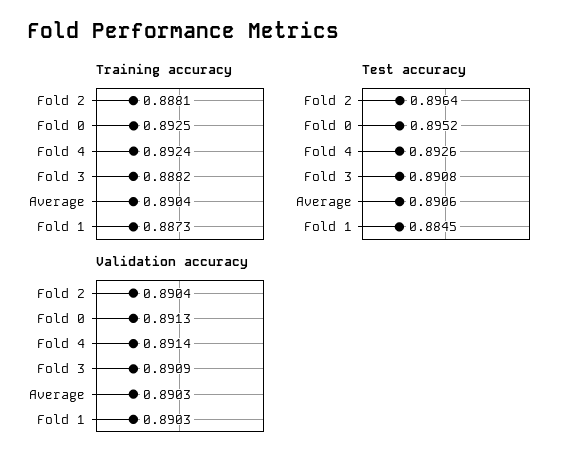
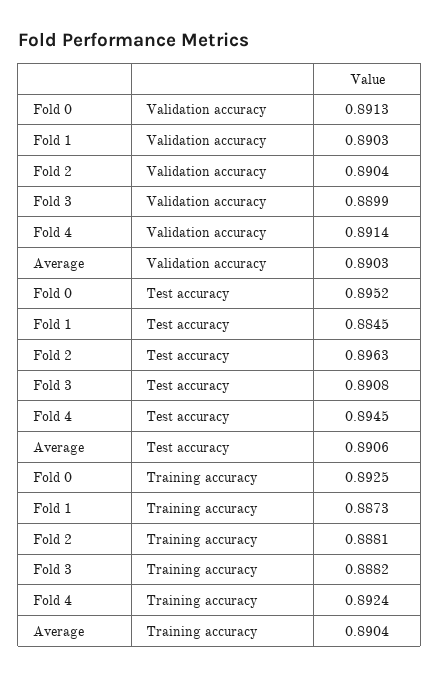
Test accuracy, Fold 2: 0.8964 -> 0.8963
Test accuracy, Fold 4: 0.8926 -> 0.8945
Validation accuracy, Fold 3: 0.8909 -> 0.8899

